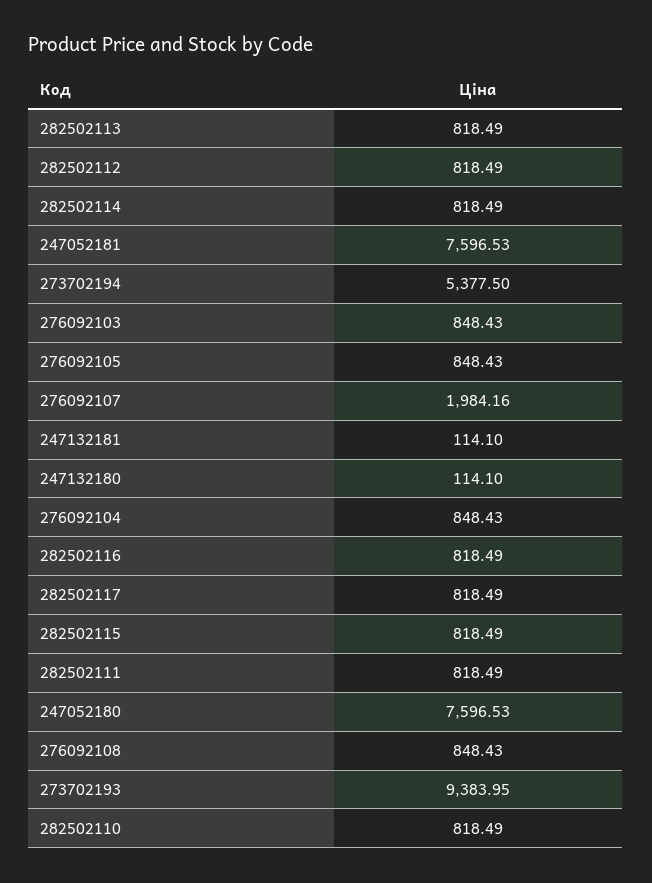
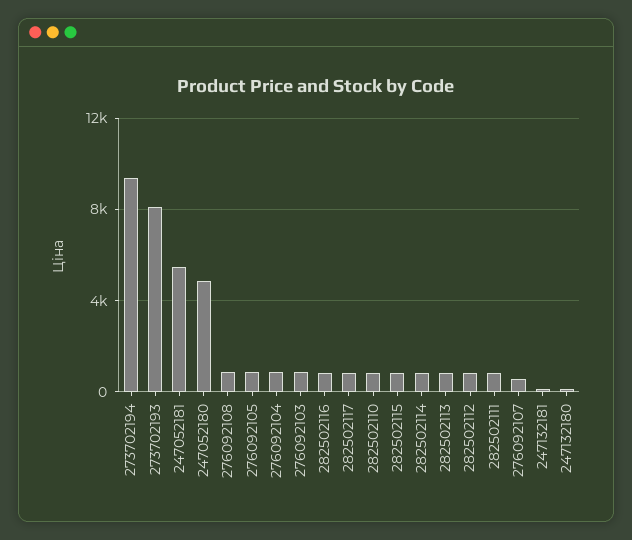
247052181: 7596.53 -> 5500
273702194: 5377.5 -> 9500
276092107: 1984.16 -> 500
247052180: 7596.53 -> 5000
273702193: 9383.95 -> 8000

